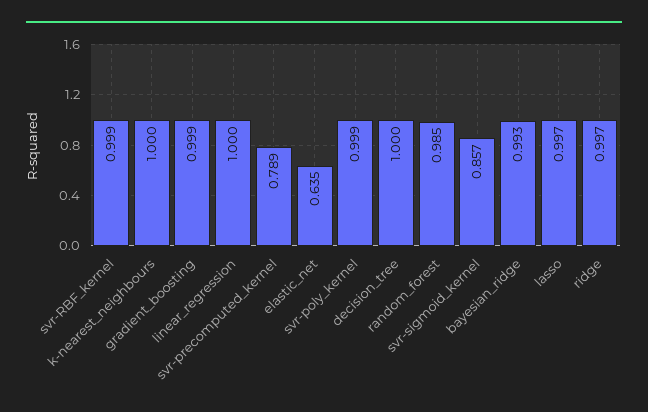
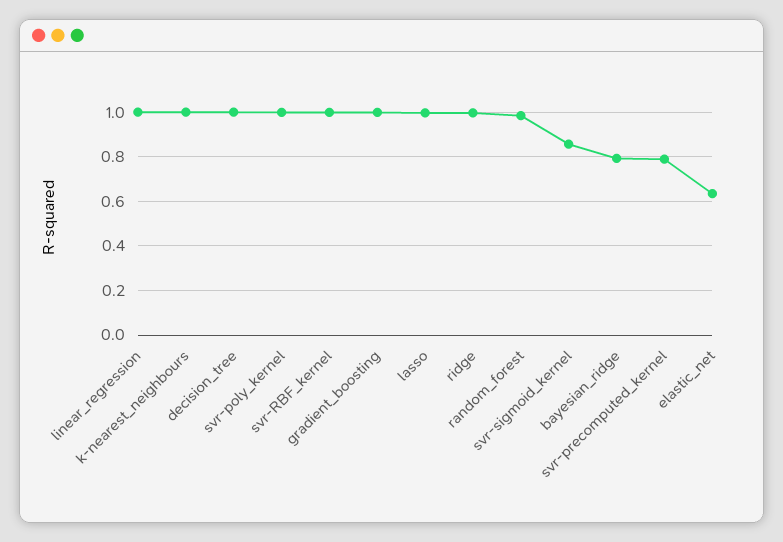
bayesian_ridge: 0.993 -> 0.8

